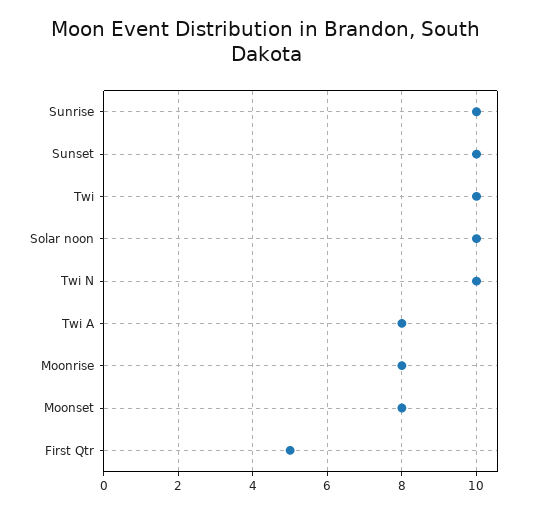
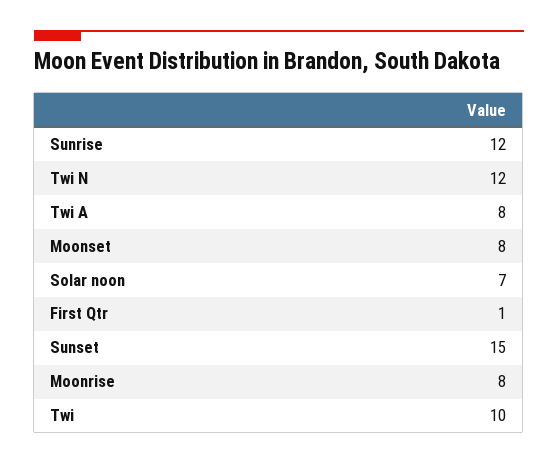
Sunrise: 10 -> 12
Sunset: 10 -> 15
Solar noon: 10 -> 7
Twi N: 10 -> 12
First Qtr: 5 -> 1

